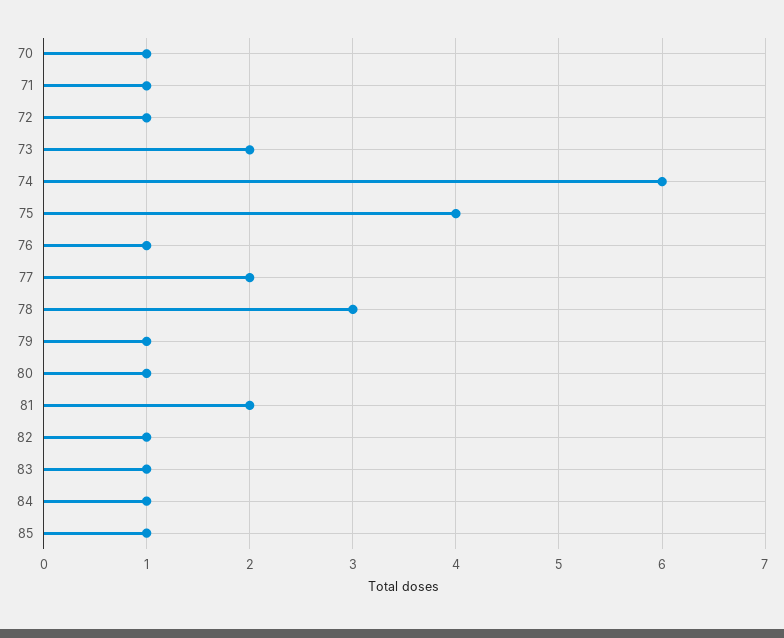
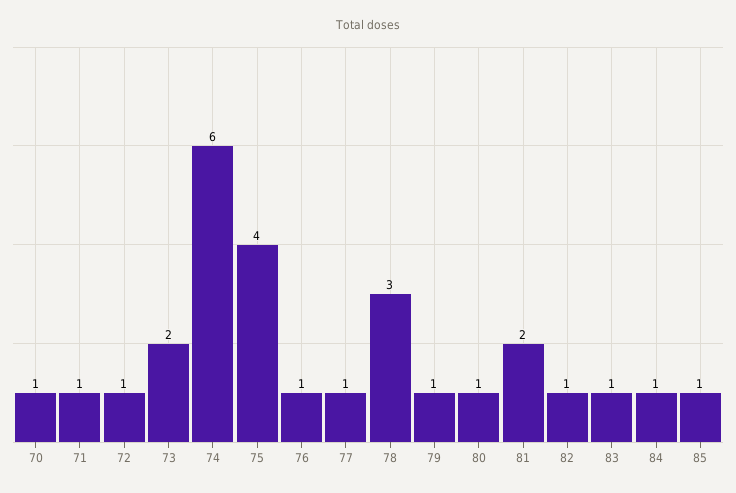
77: 2 -> 1

